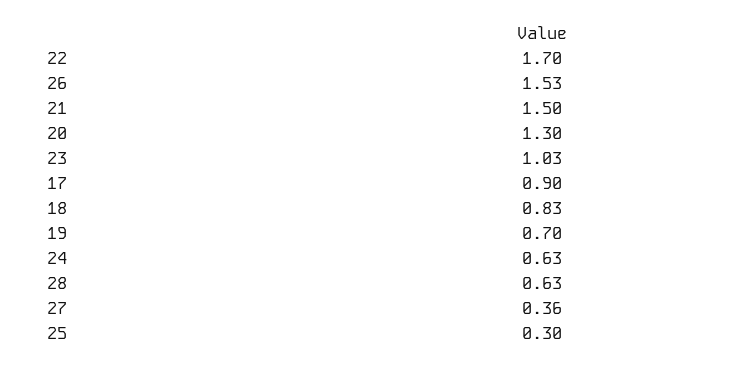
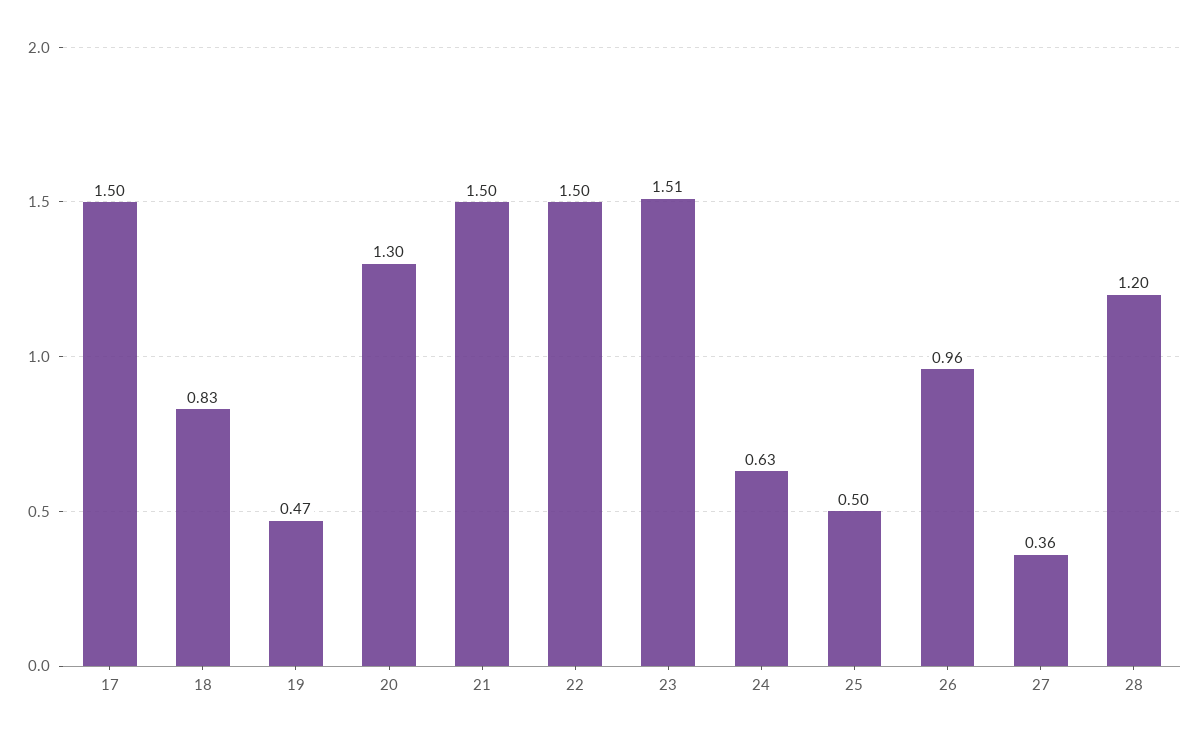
22: 1.7 -> 1.5
26: 1.53 -> 0.96
23: 1.03 -> 1.51
17: 0.9 -> 1.5
19: 0.7 -> 0.47
28: 0.63 -> 1.2
25: 0.3 -> 0.5

